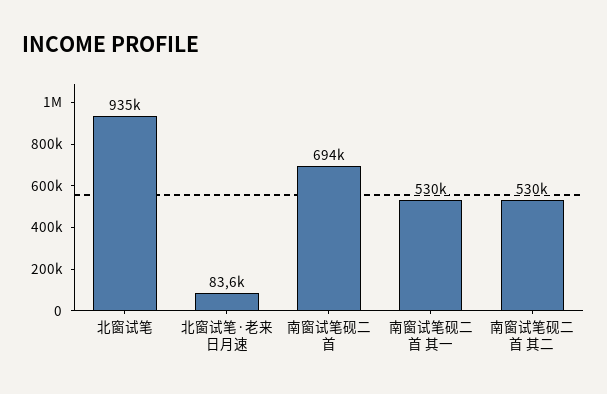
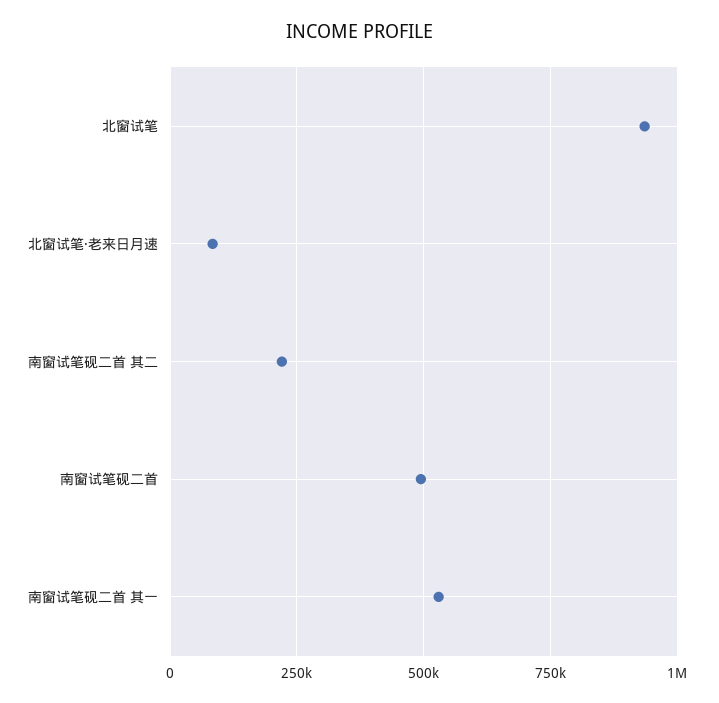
南窗试笔砚二首: 694000 -> 500000
南窗试笔砚二首 其二: 530000 -> 225000

